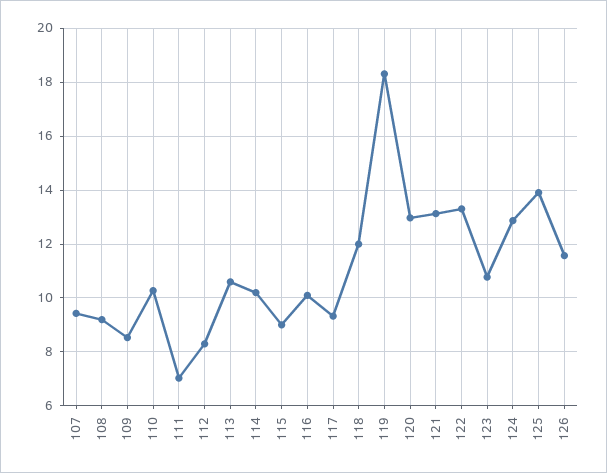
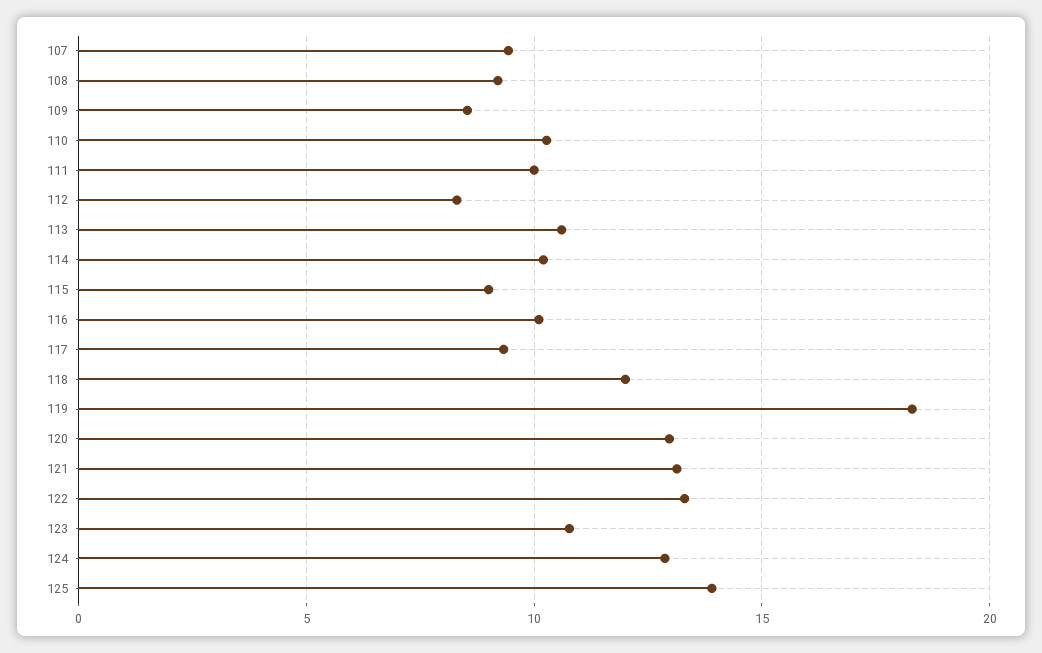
111: 7 -> 10
126: 11.5 -> none

